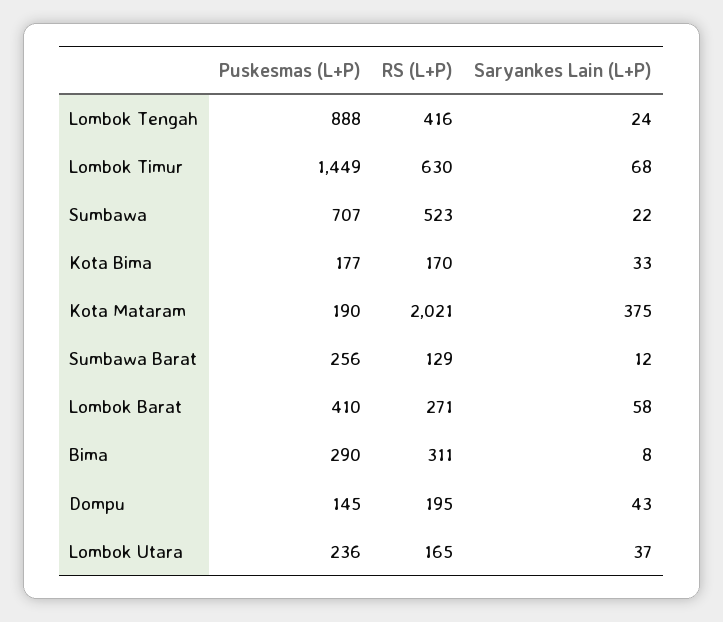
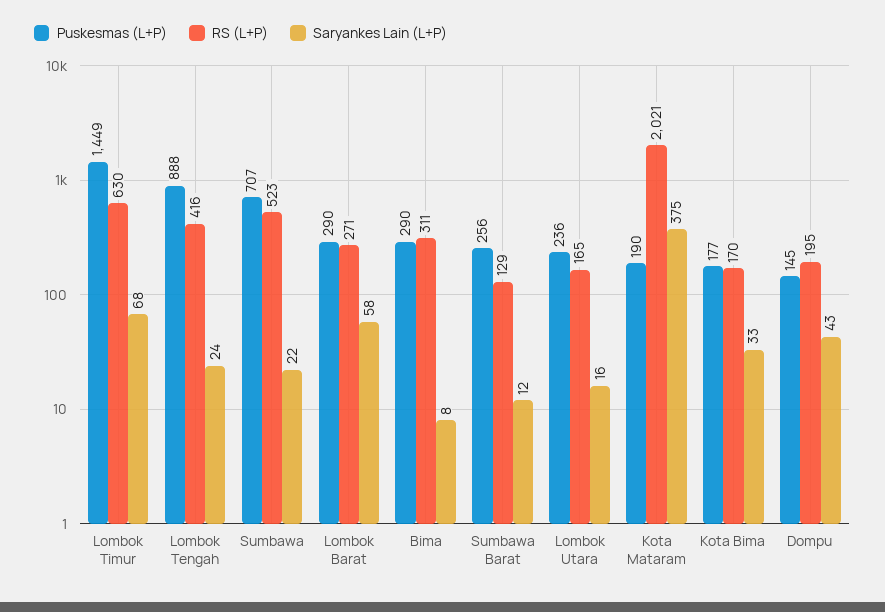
Puskesmas (L+P), Lombok Barat: 410 -> 290
Saryankes Lain (L+P), Lombok Utara: 37 -> 16

